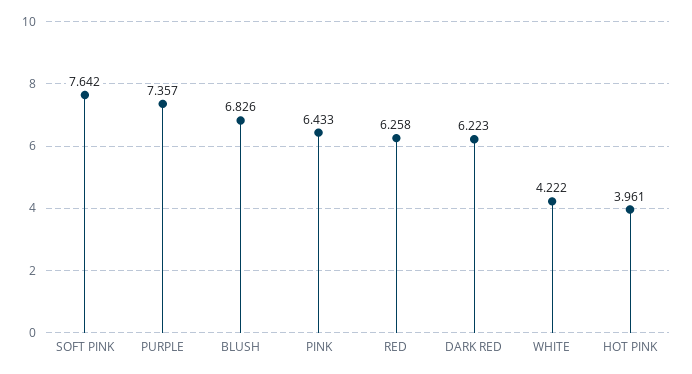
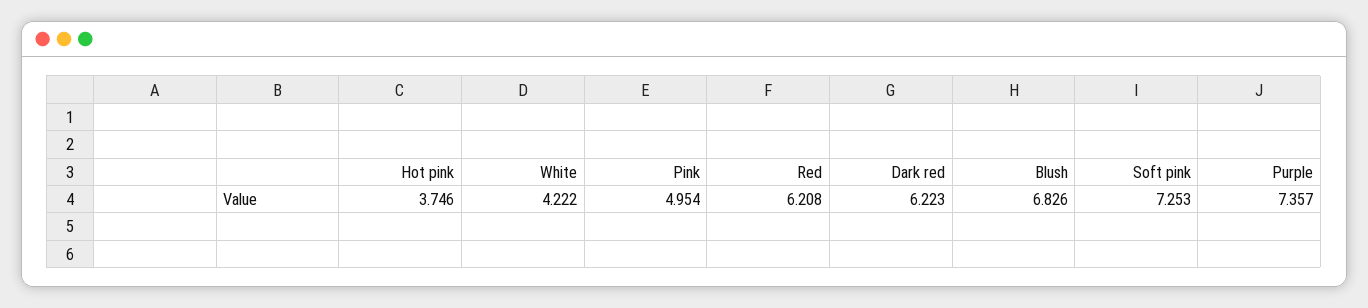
SOFT PINK: 7.642 -> 7.253
PINK: 6.433 -> 4.954
RED: 6.258 -> 6.208
HOT PINK: 3.961 -> 3.746

